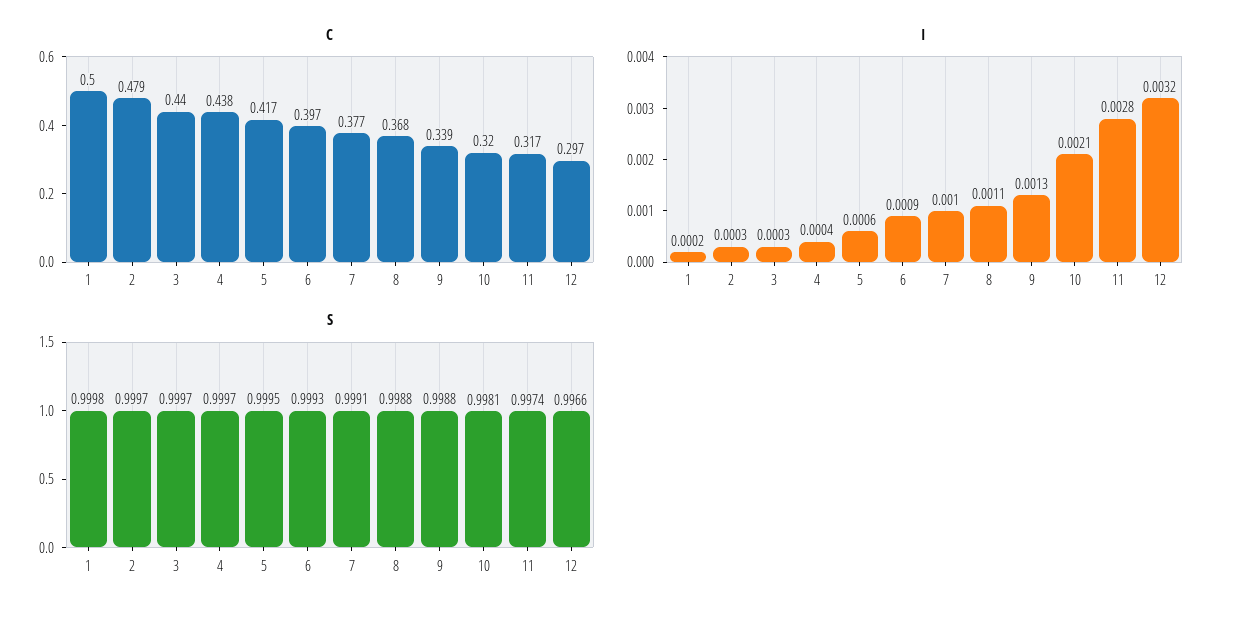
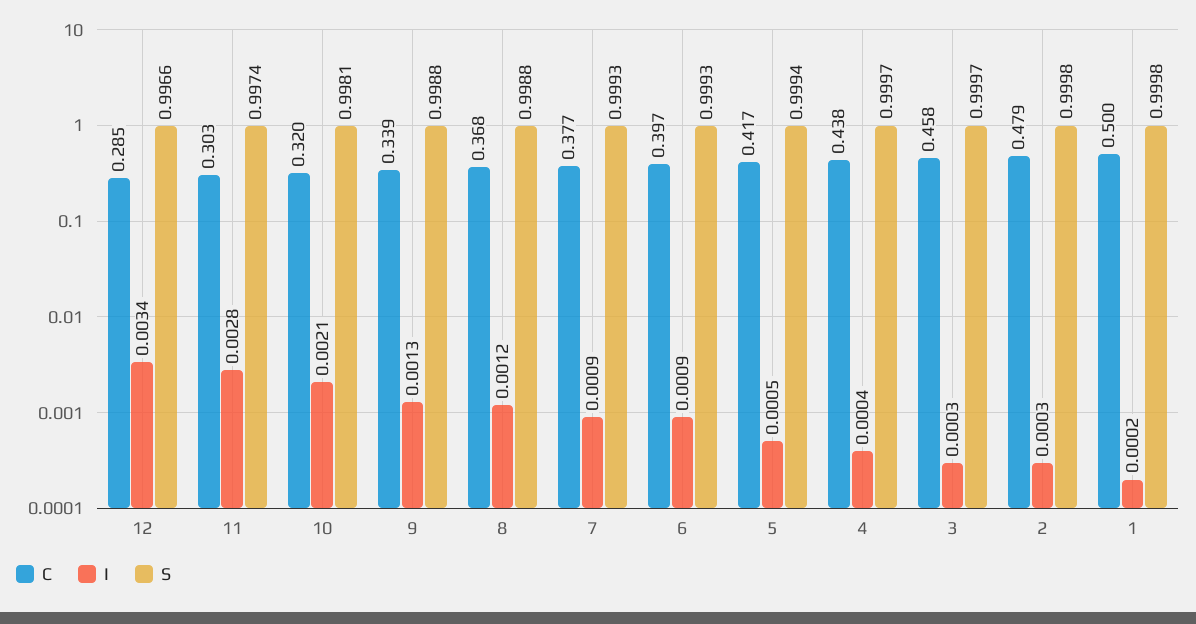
C, 3: 0.44 -> 0.458
C, 11: 0.317 -> 0.303
C, 12: 0.297 -> 0.285
I, 5: 0.0006 -> 0.0005
I, 7: 0.001 -> 0.0009
I, 8: 0.0011 -> 0.0012
I, 12: 0.0032 -> 0.0034
S, 2: 0.9997 -> 0.9998
S, 5: 0.9995 -> 0.9994
S, 7: 0.9991 -> 0.9993

